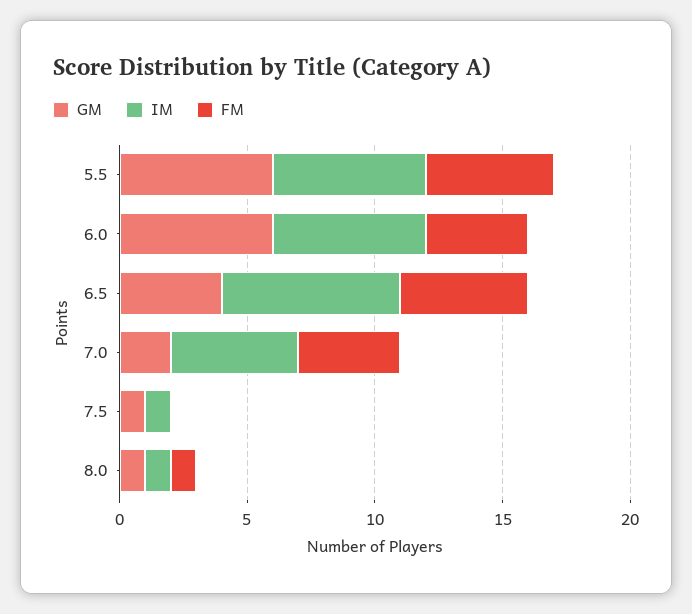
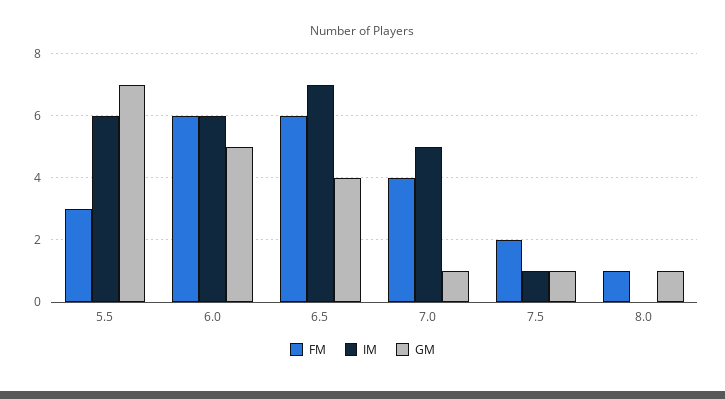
GM, 5.5: 6 -> 7
FM, 5.5: 5 -> 3
GM, 6.0: 6 -> 5
FM, 6.0: 4 -> 6
FM, 6.5: 5 -> 6
GM, 7.0: 2 -> 1
FM, 7.5: 0 -> 2
IM, 8.0: 1 -> 0

